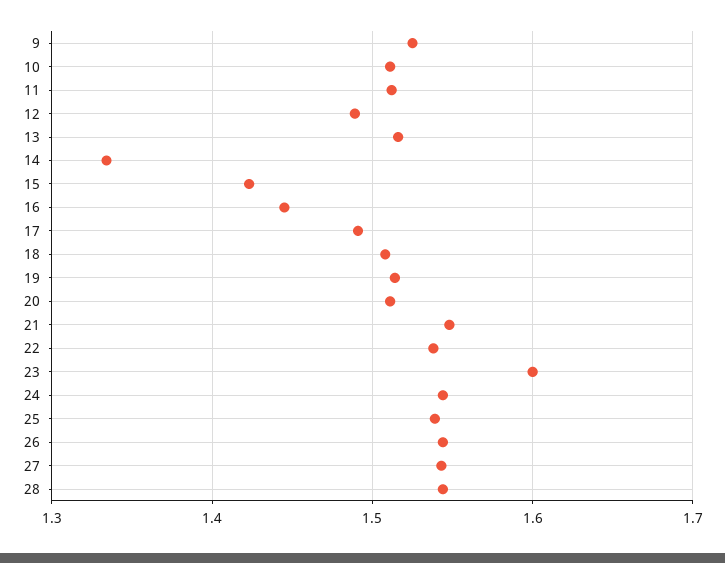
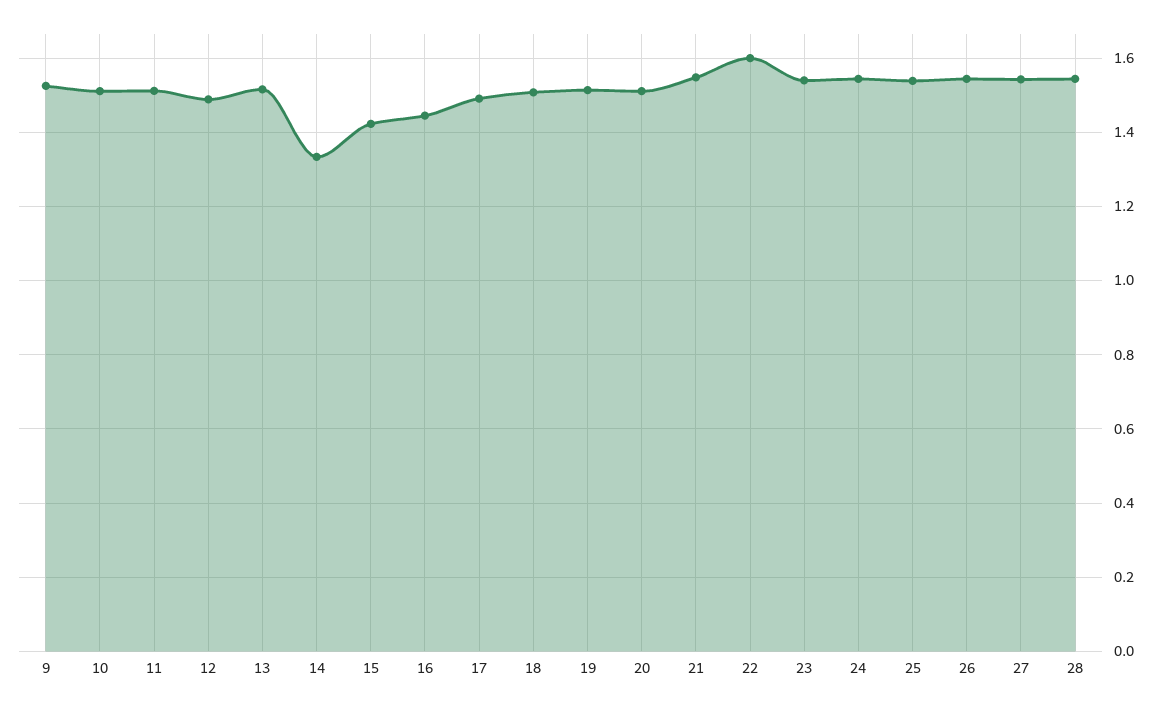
22: 1.54 -> 1.6
23: 1.6 -> 1.54

